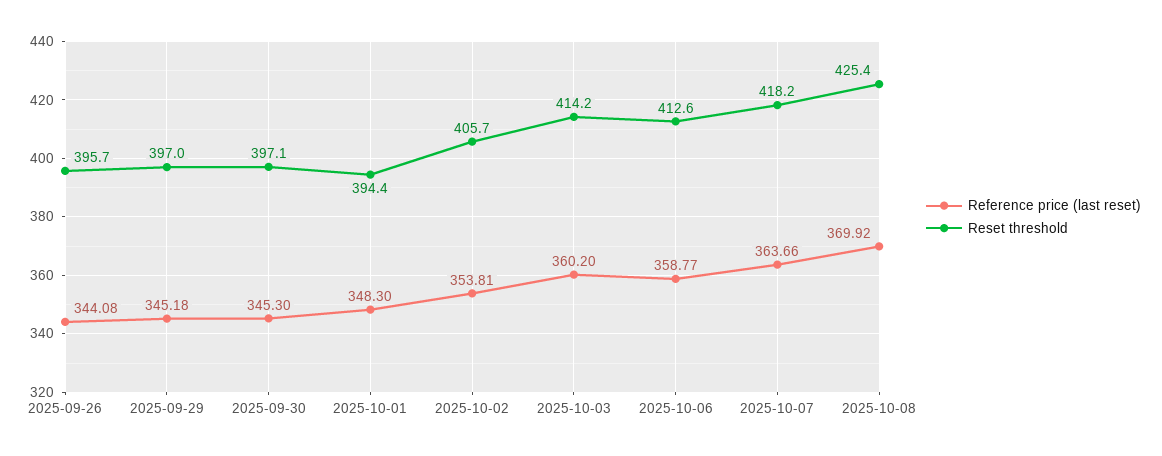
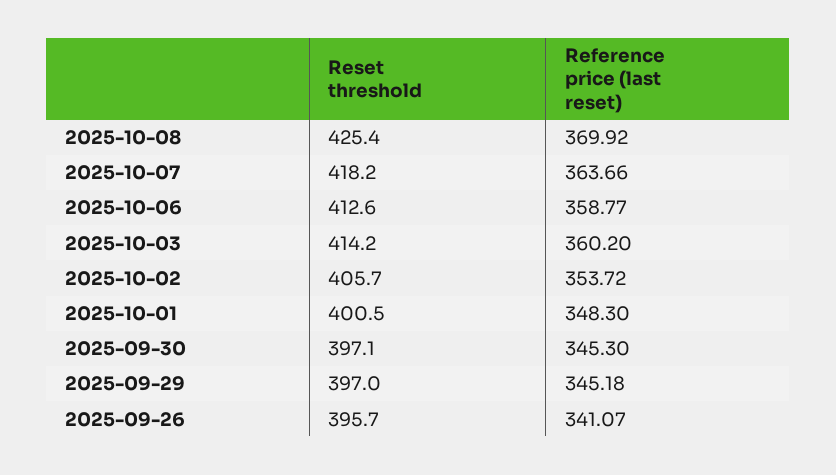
Reference price (last reset), 2025-09-26: 344.08 -> 341.07
Reset threshold, 2025-10-01: 394.4 -> 400.5
Reference price (last reset), 2025-10-02: 353.81 -> 353.72

